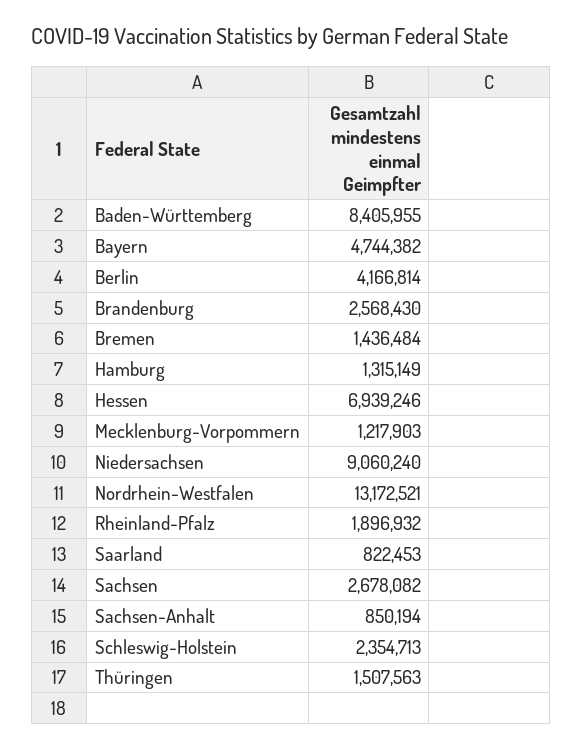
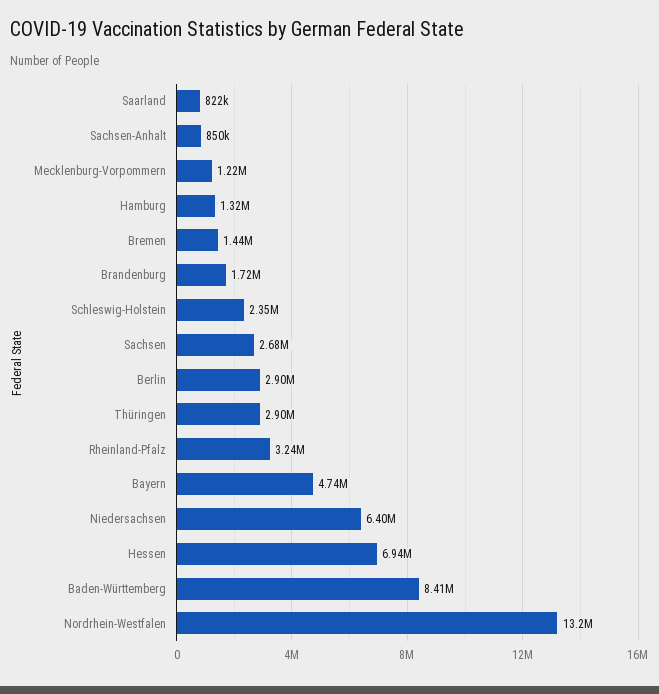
Berlin: 4166814 -> 2900000
Brandenburg: 2568430 -> 1720000
Niedersachsen: 9060240 -> 6400000
Rheinland-Pfalz: 1896932 -> 3240000
Thüringen: 1507563 -> 2900000

